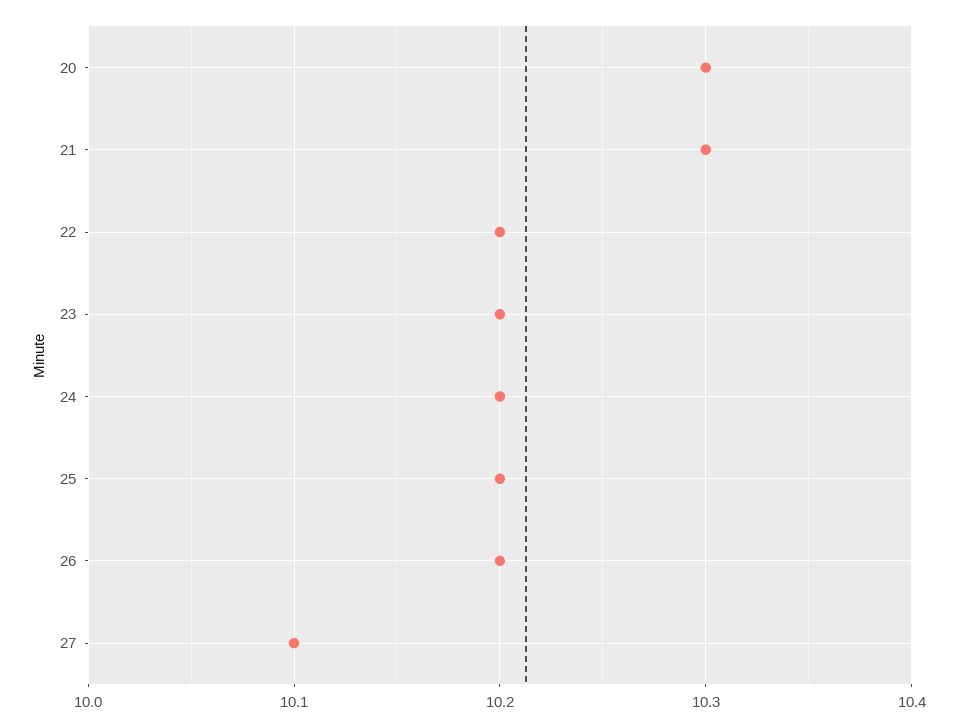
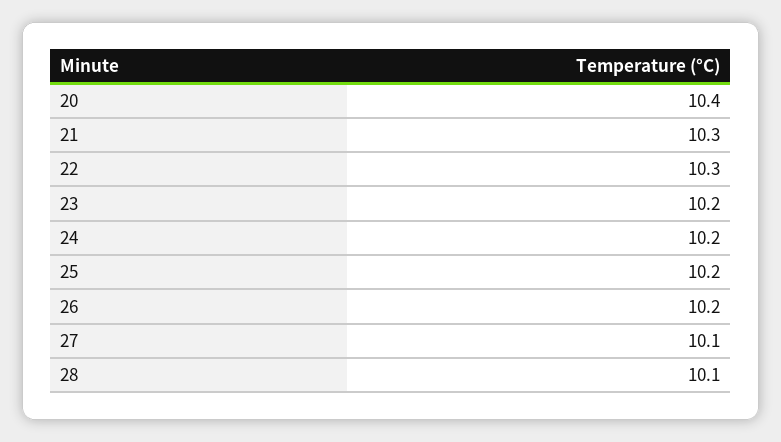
20: 10.3 -> 10.4
22: 10.2 -> 10.3
28: none -> 10.1

